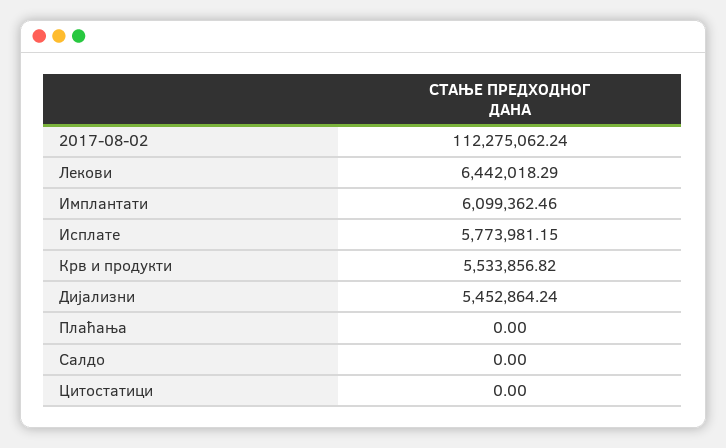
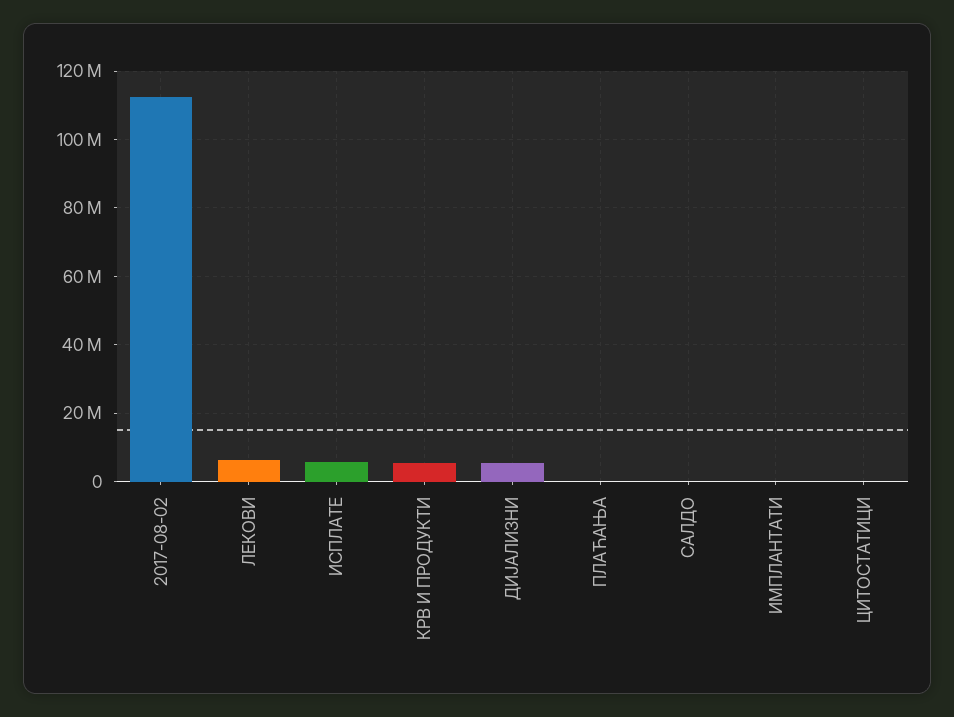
Имплантати: 6099362.46 -> 0

